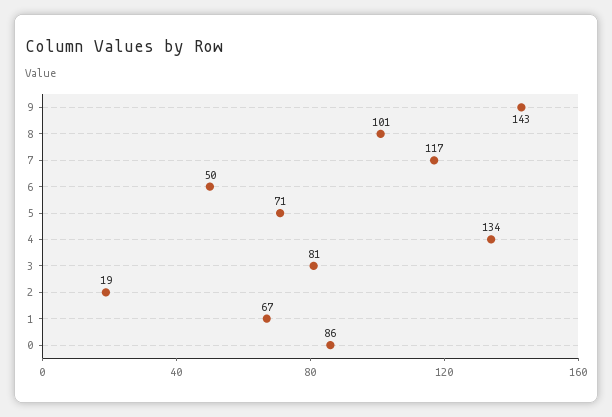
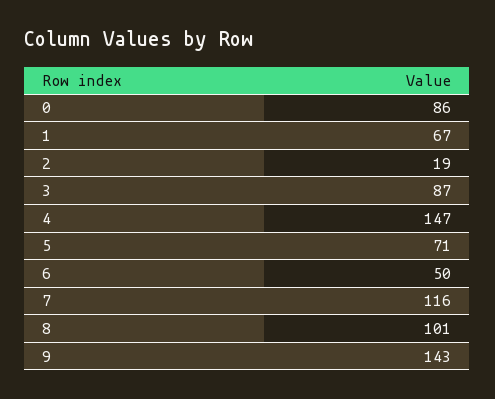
7: 117 -> 116
4: 134 -> 147
3: 81 -> 87

